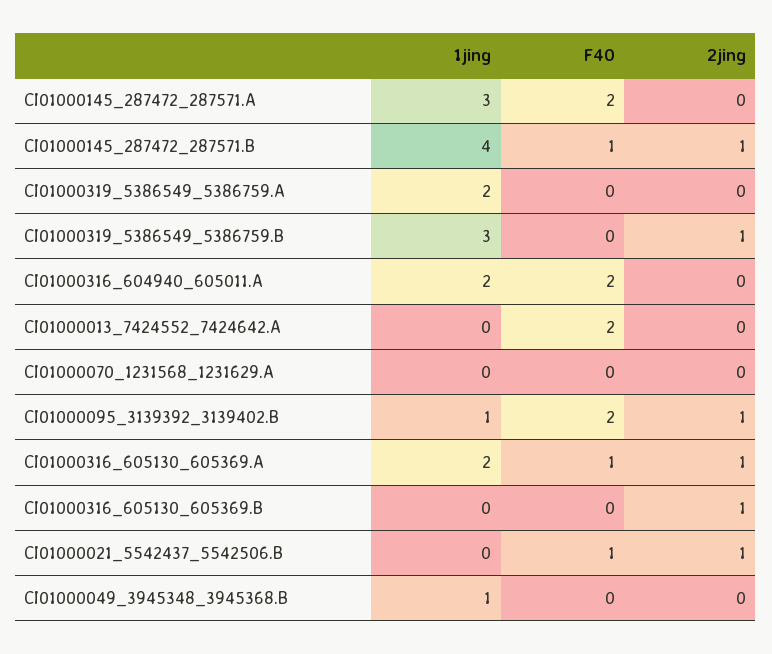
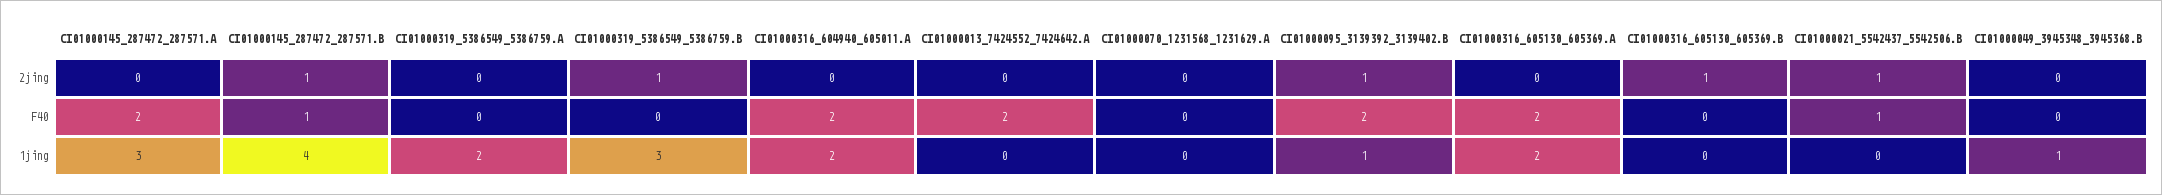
F40, CI01000316_605130_605369.A: 1 -> 2
2jing, CI01000316_605130_605369.A: 1 -> 0

